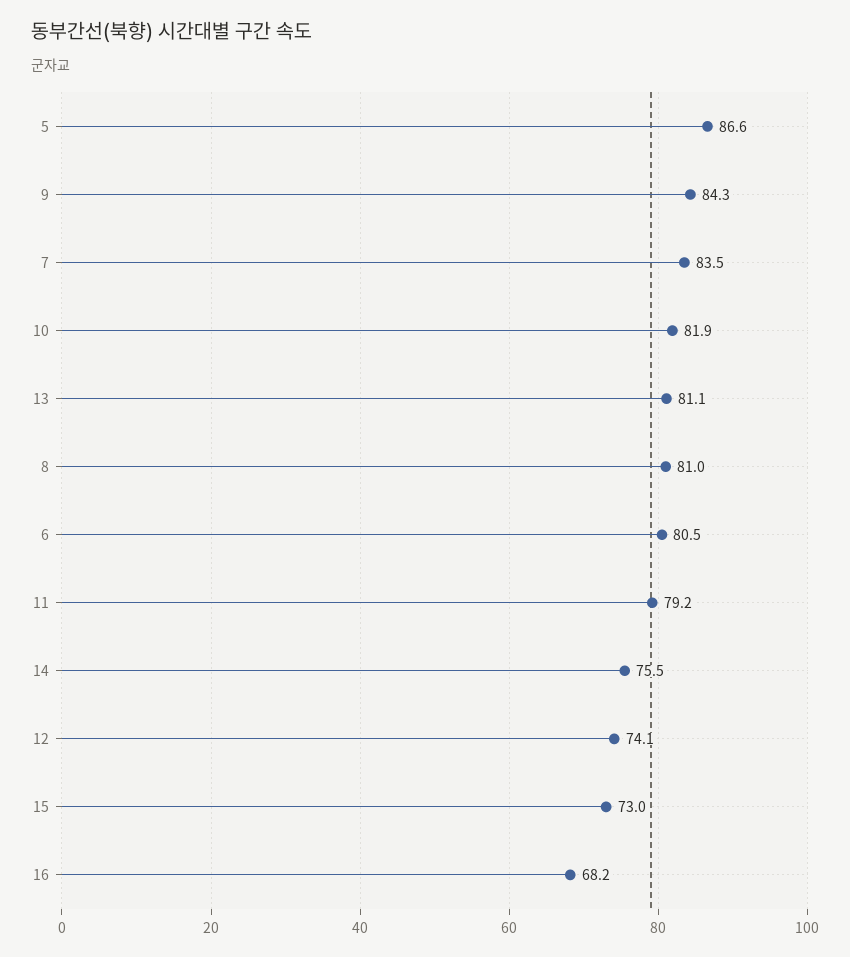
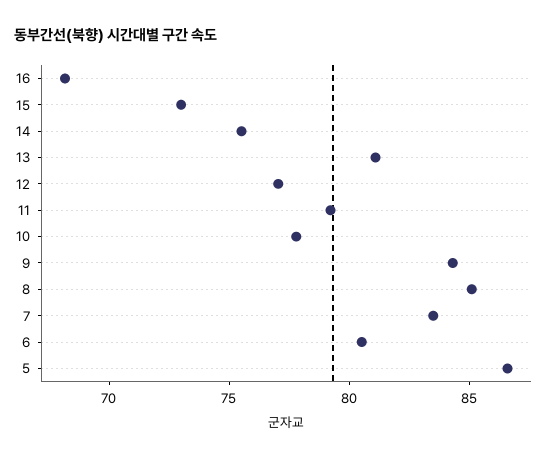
10: 81.9 -> 78
8: 81 -> 85
12: 74.1 -> 77

